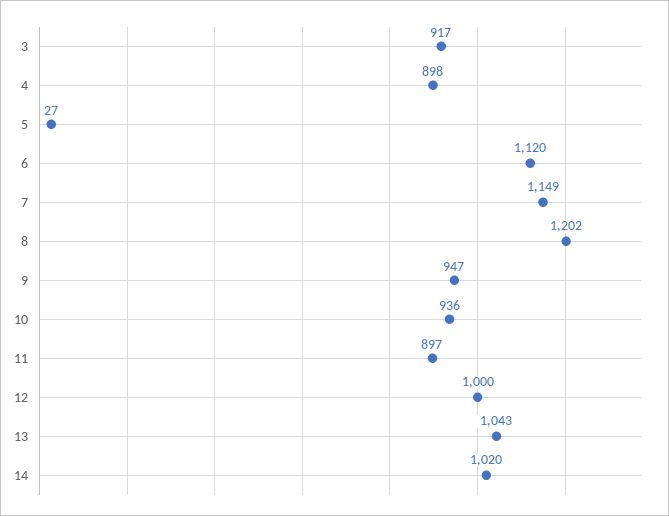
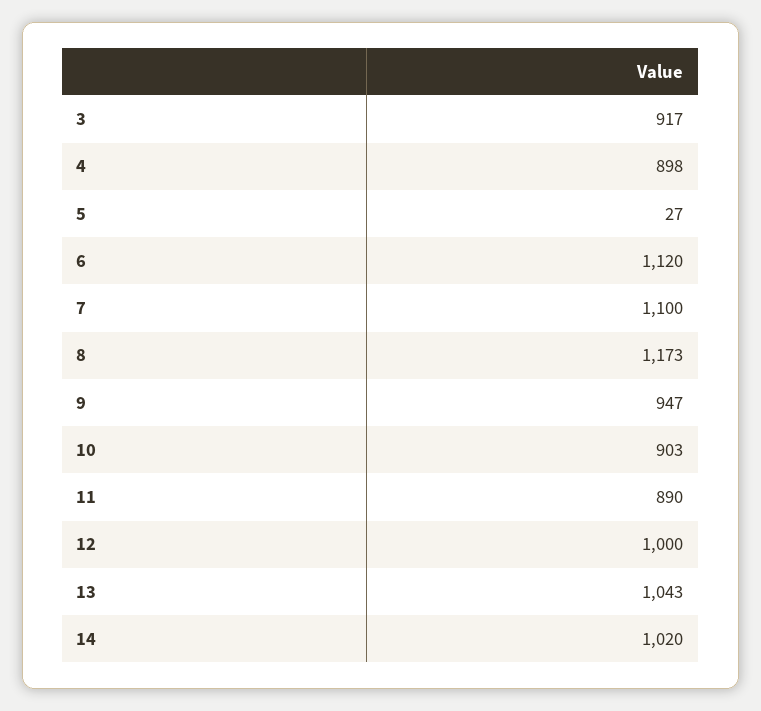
7: 1149 -> 1100
8: 1202 -> 1173
10: 936 -> 903
11: 897 -> 890

